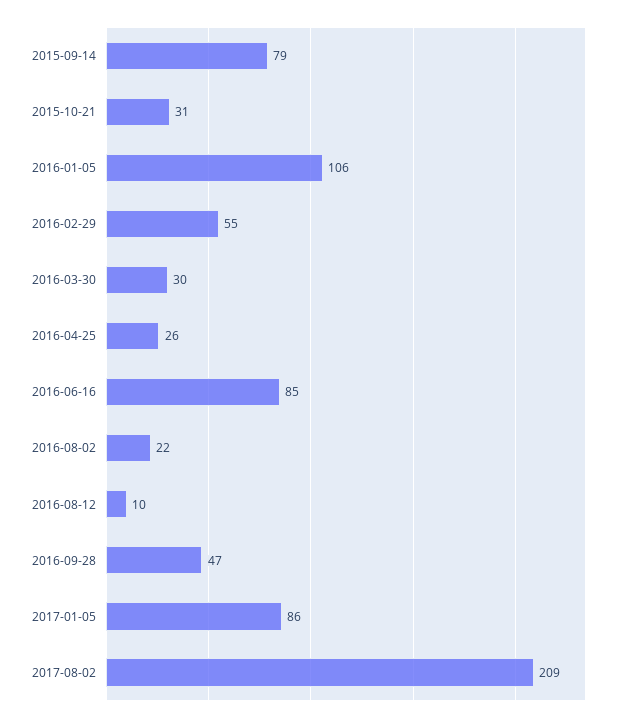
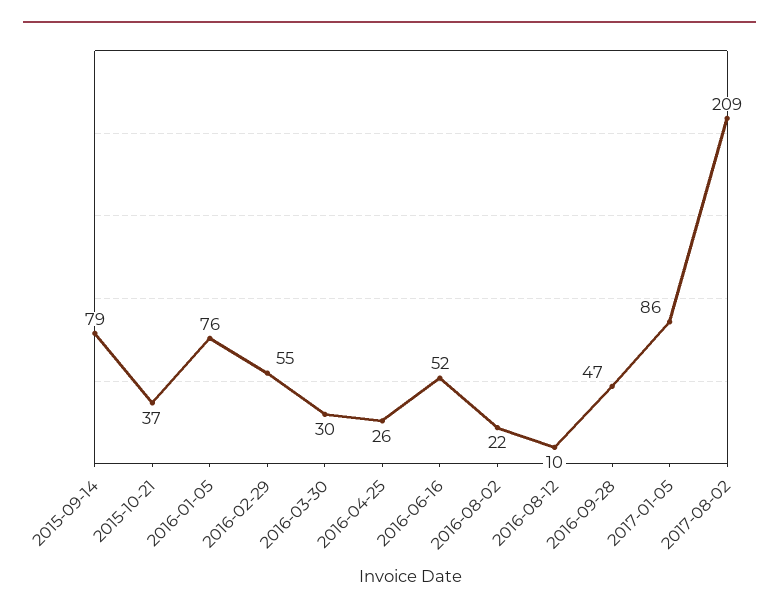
2015-10-21: 31 -> 37
2016-01-05: 106 -> 76
2016-06-16: 85 -> 52

